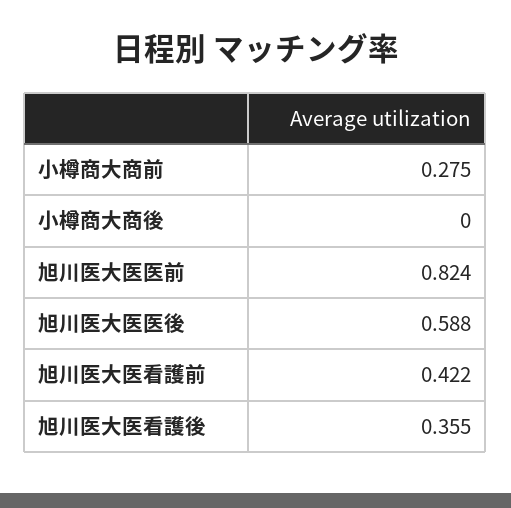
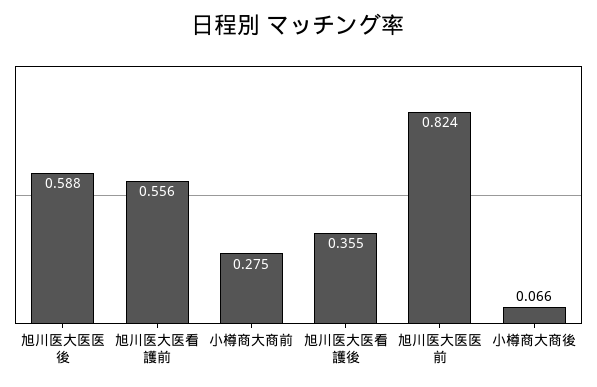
小樽商大商後: 0 -> 0.066
旭川医大医看護前: 0.422 -> 0.556

